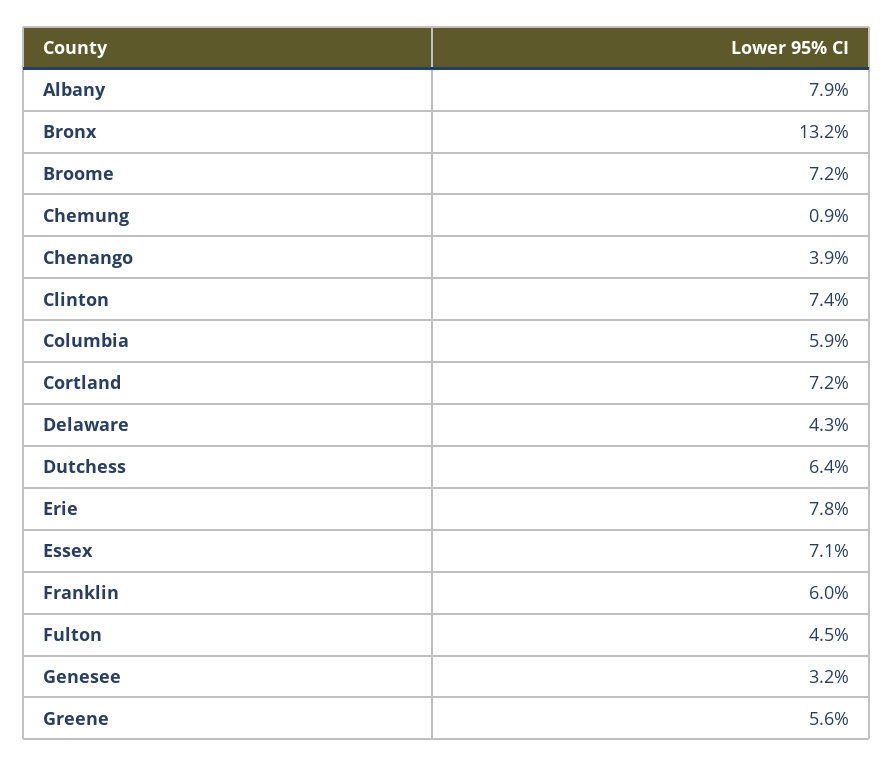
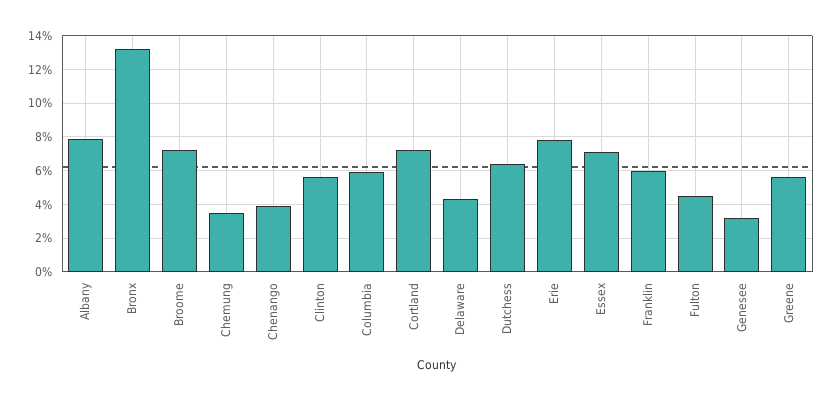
Chemung: 0.9 -> 3.5
Clinton: 7.4 -> 5.5

